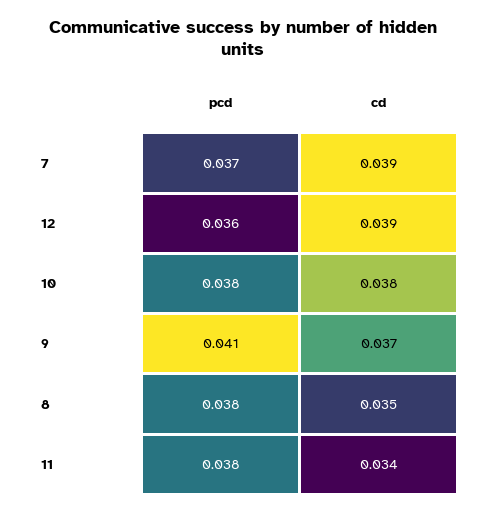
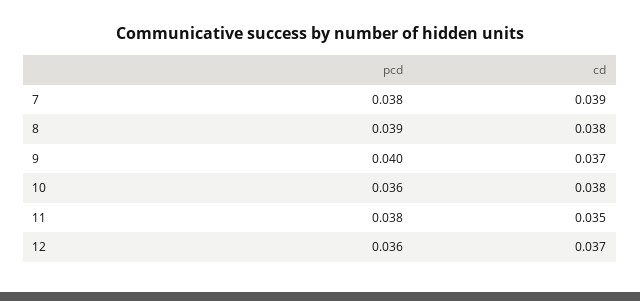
pcd, 7: 0.037 -> 0.038
cd, 12: 0.039 -> 0.037
pcd, 10: 0.038 -> 0.036
pcd, 9: 0.041 -> 0.04
pcd, 8: 0.038 -> 0.039
cd, 8: 0.035 -> 0.038
cd, 11: 0.034 -> 0.035

